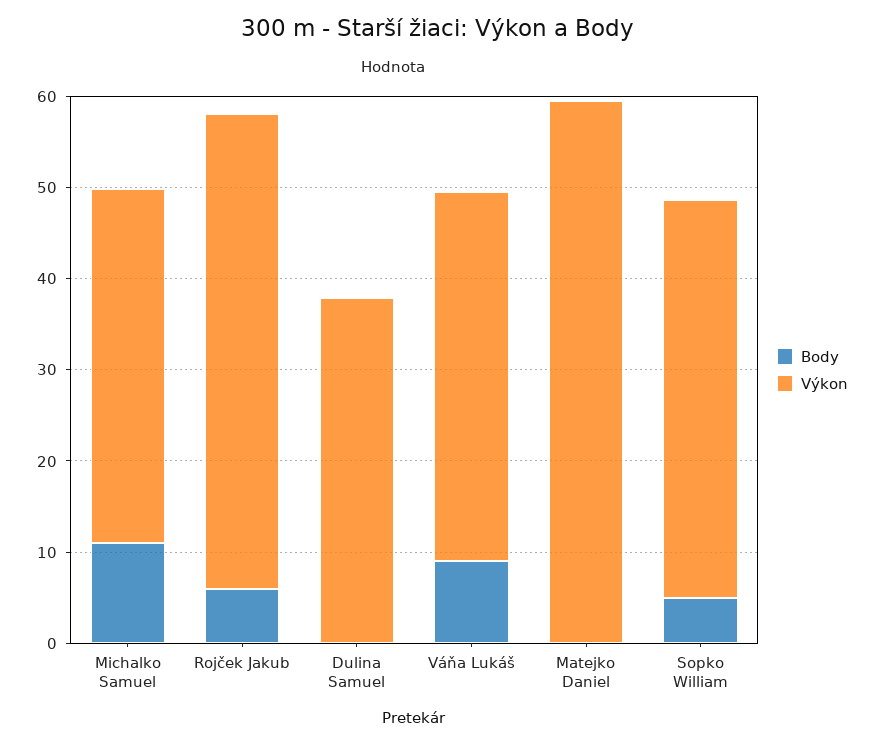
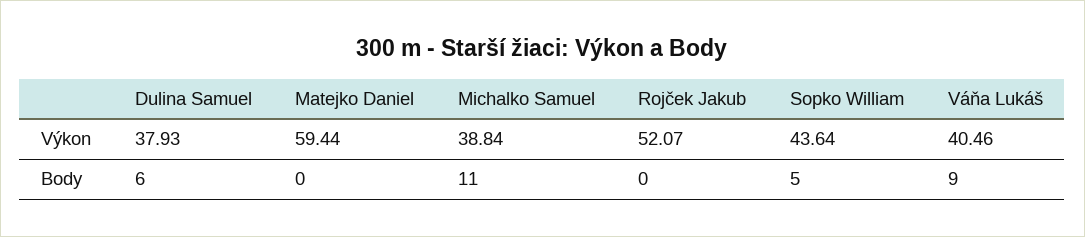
Body, Rojček Jakub: 6 -> 0
Body, Dulina Samuel: 0 -> 6

